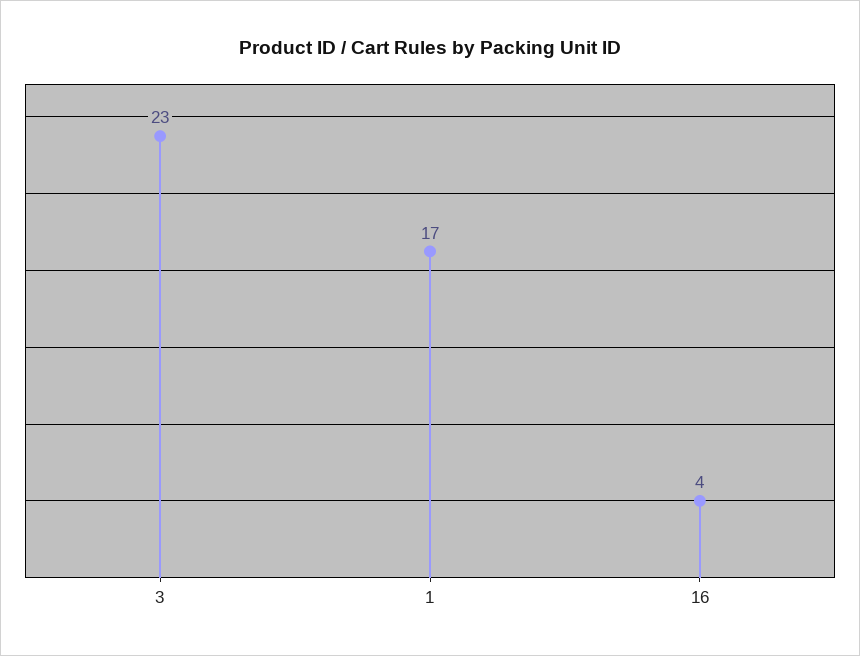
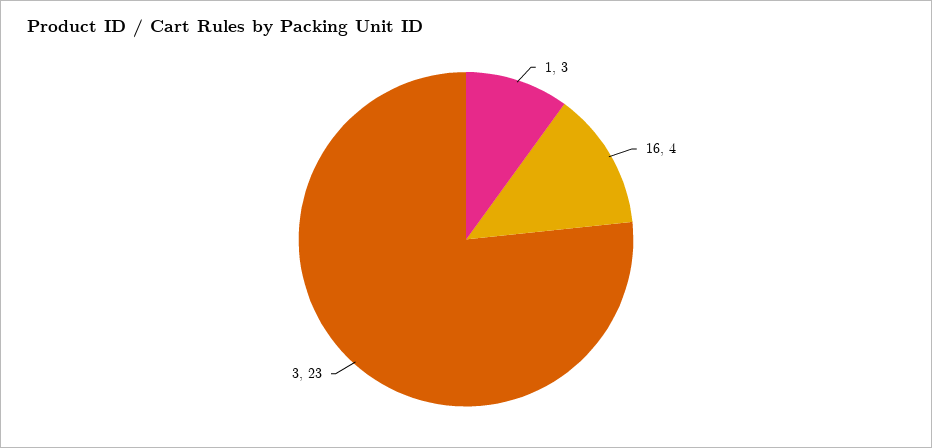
1: 17 -> 3

